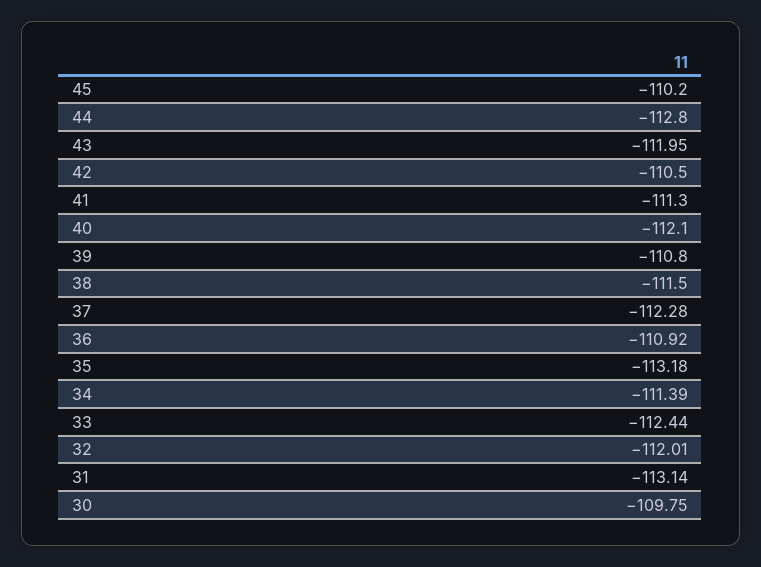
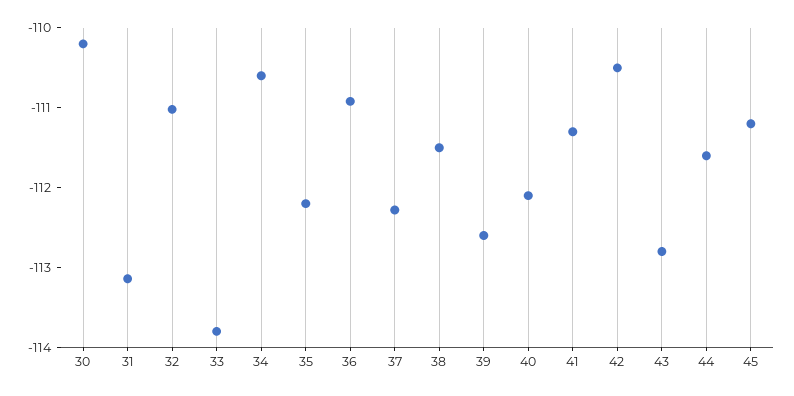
45: -110.2 -> -111.2
44: -112.8 -> -111.6
43: -111.95 -> -112.8
39: -110.8 -> -112.6
35: -113.18 -> -112.2
34: -111.39 -> -110.6
33: -112.44 -> -113.8
32: -112.01 -> -111
30: -109.75 -> -110.2

